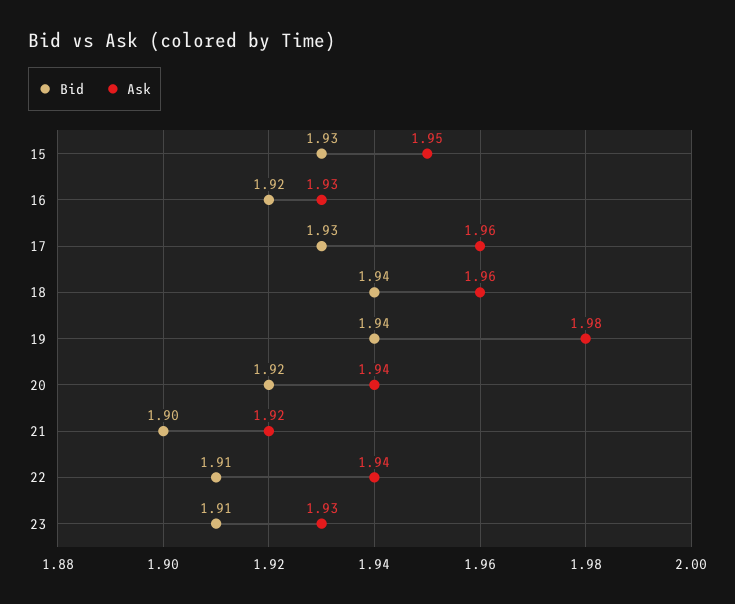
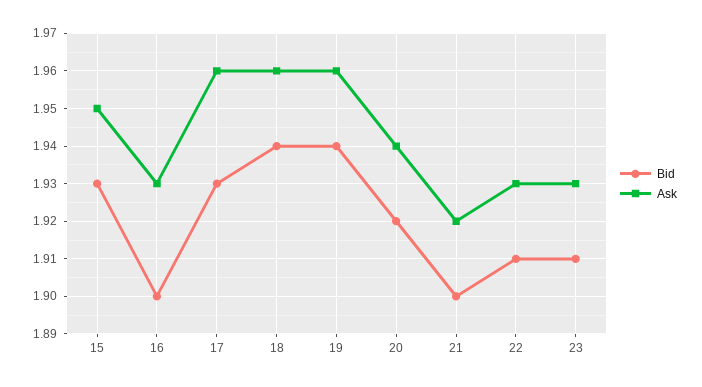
Bid, 16: 1.92 -> 1.9
Ask, 19: 1.98 -> 1.96
Ask, 22: 1.94 -> 1.93

